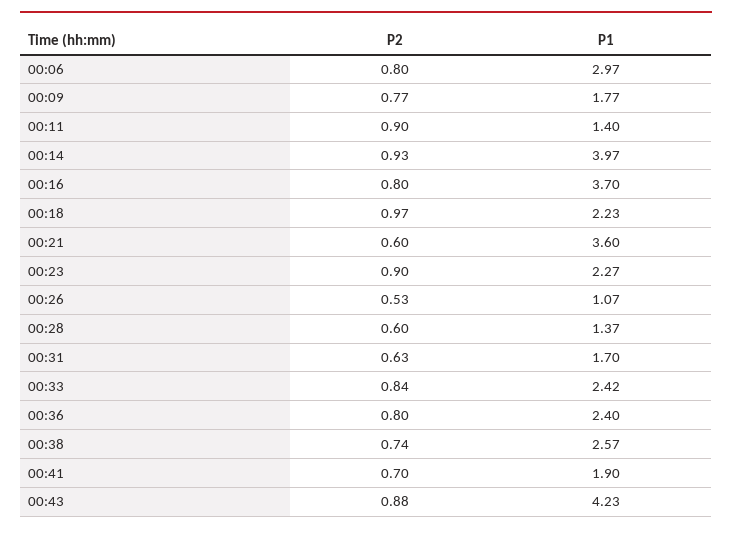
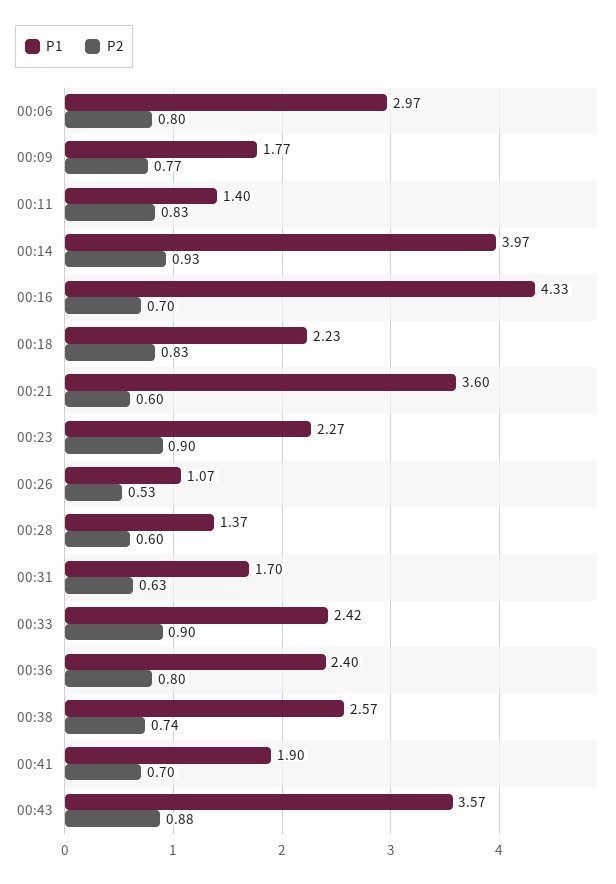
P2, 00:11: 0.9 -> 0.83
P2, 00:16: 0.8 -> 0.7
P1, 00:16: 3.7 -> 4.33
P2, 00:18: 0.97 -> 0.83
P2, 00:33: 0.84 -> 0.9
P1, 00:43: 4.23 -> 3.57

